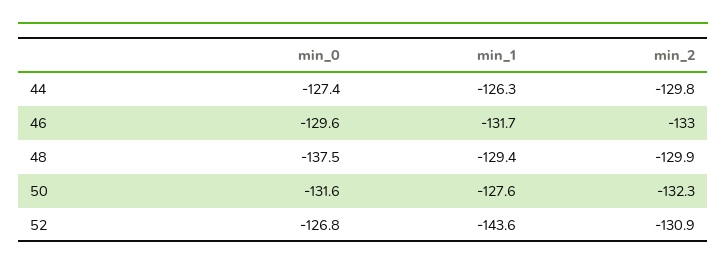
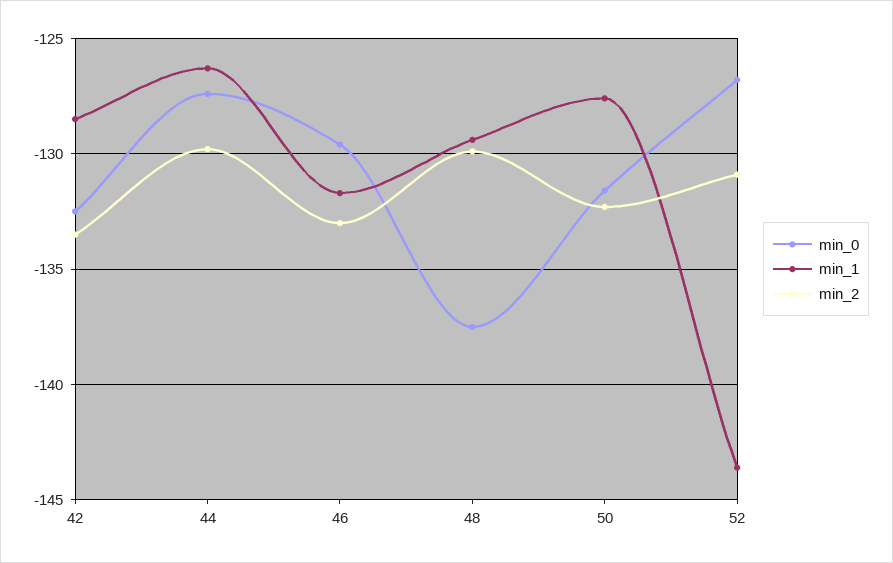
min_0, 42: none -> -132.5
min_1, 42: none -> -128.5
min_2, 42: none -> -133.5

